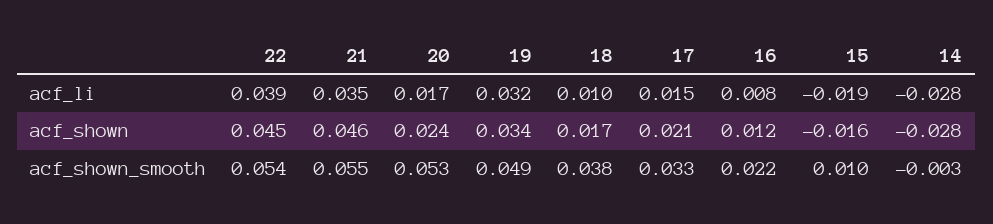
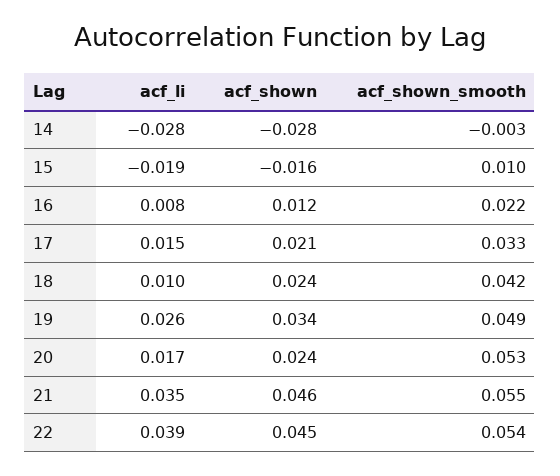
19, acf_li: 0.032 -> 0.026
18, acf_shown: 0.017 -> 0.024
18, acf_shown_smooth: 0.038 -> 0.042

